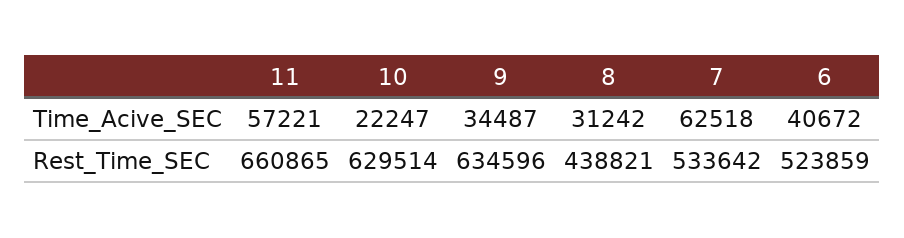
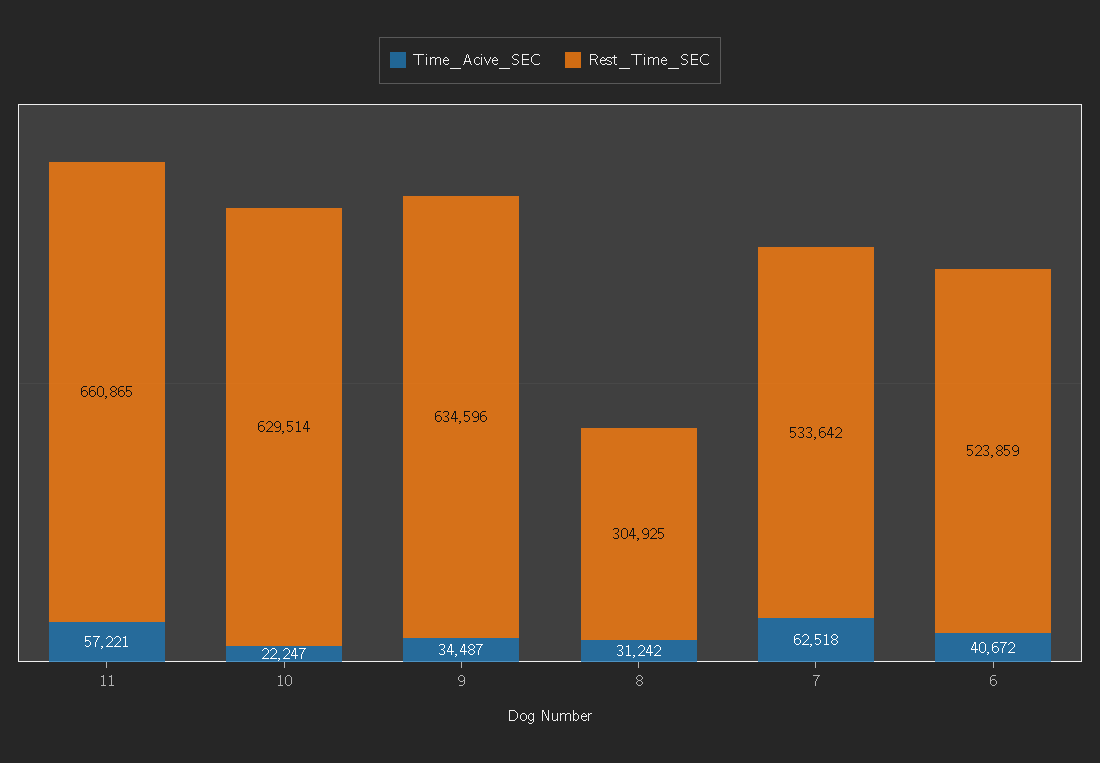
Rest_Time_SEC, 8: 438821 -> 304925

